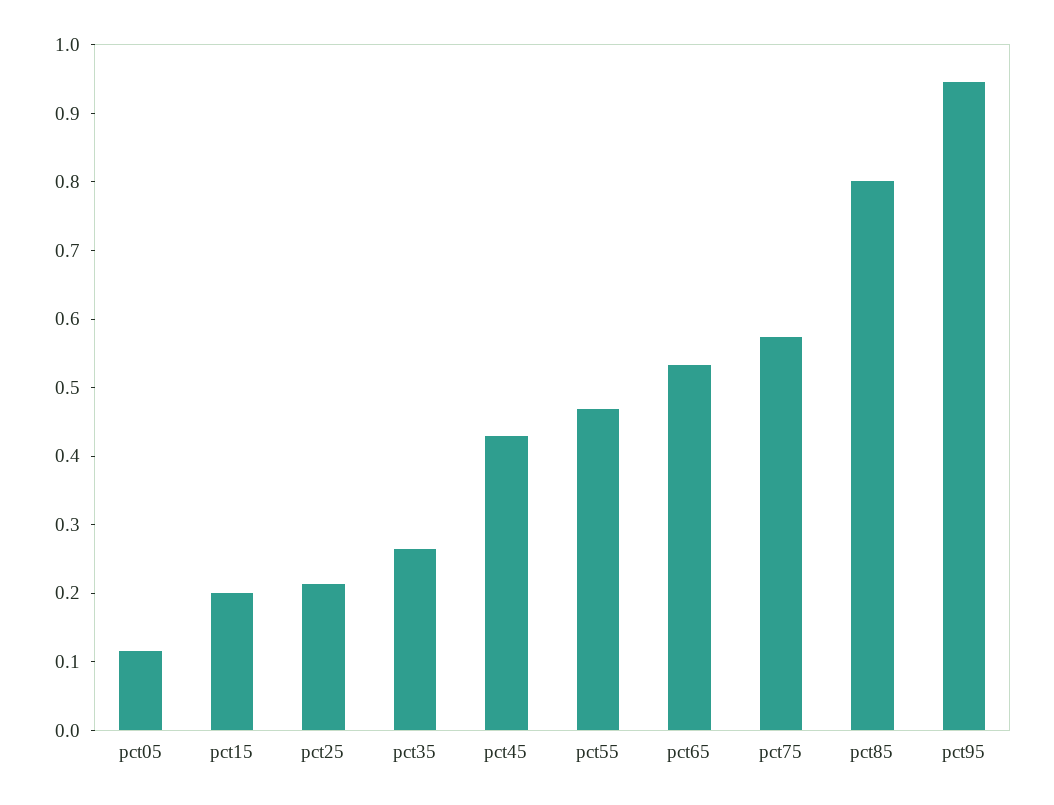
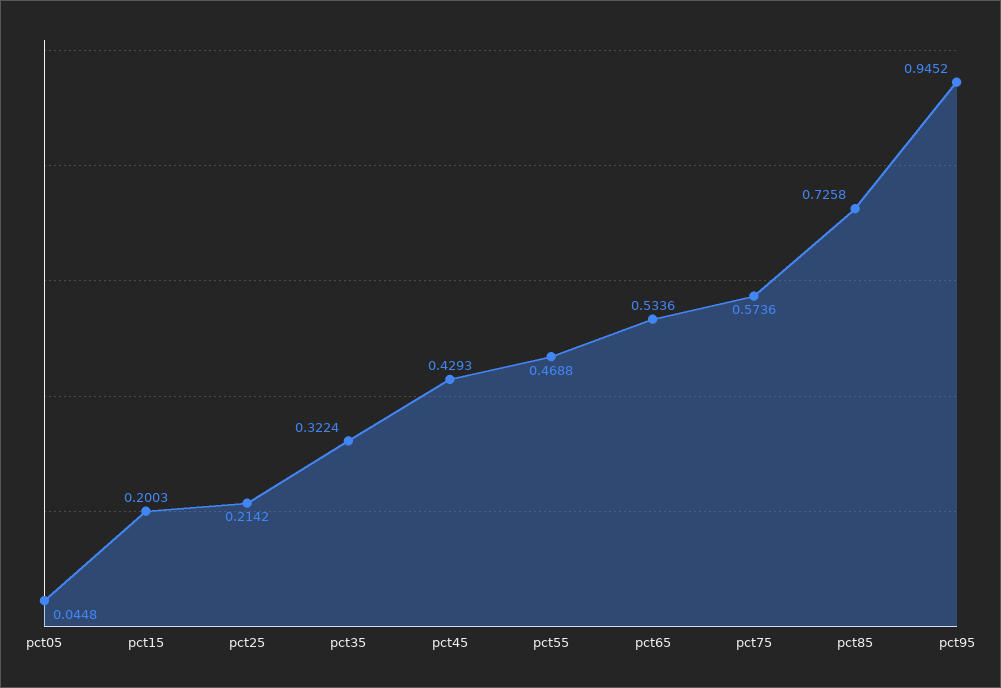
pct05: 0.12 -> 0.0448
pct35: 0.26 -> 0.3224
pct85: 0.8 -> 0.7258

